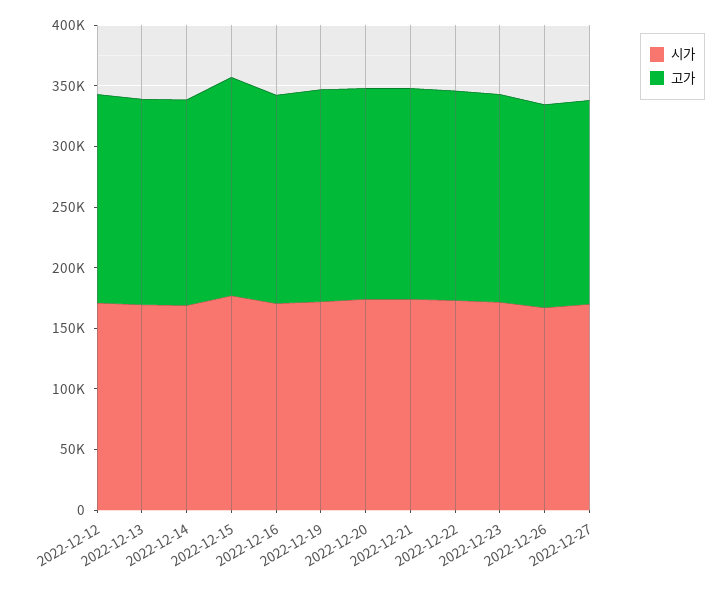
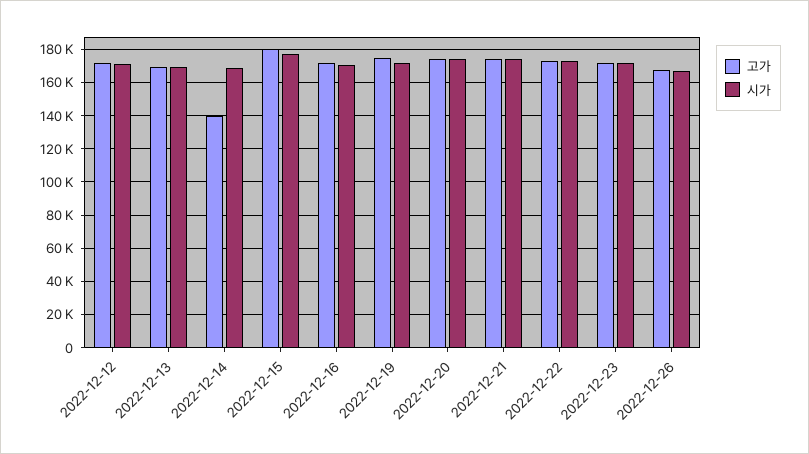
고가, 2022-12-14: 170000 -> 140000
시가, 2022-12-27: 170000 -> none
고가, 2022-12-27: 170000 -> none

